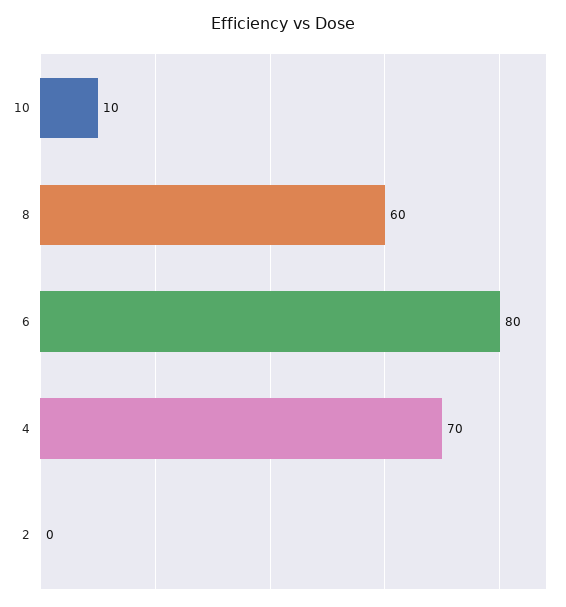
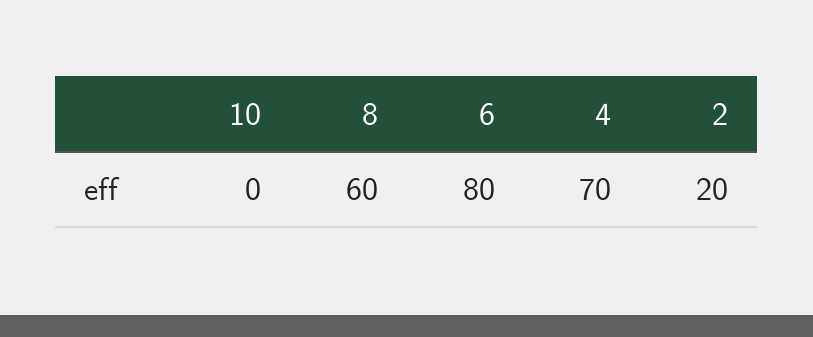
10: 10 -> 0
2: 0 -> 20

